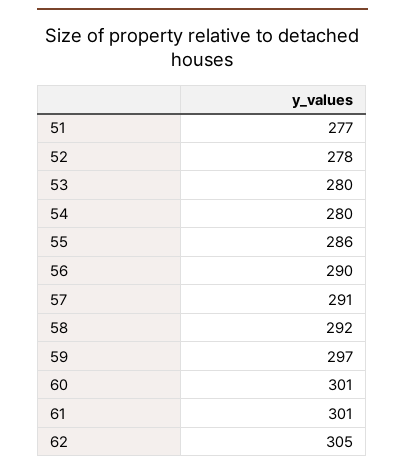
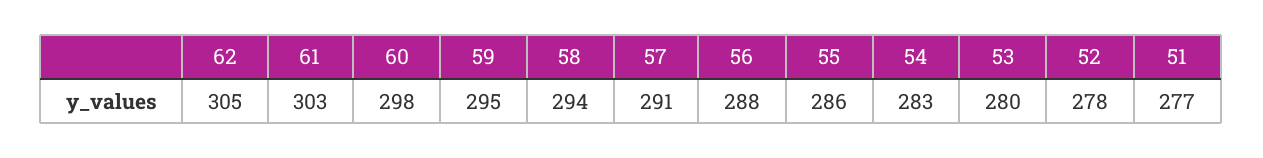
54: 280 -> 283
56: 290 -> 288
58: 292 -> 294
59: 297 -> 295
60: 301 -> 298
61: 301 -> 303

